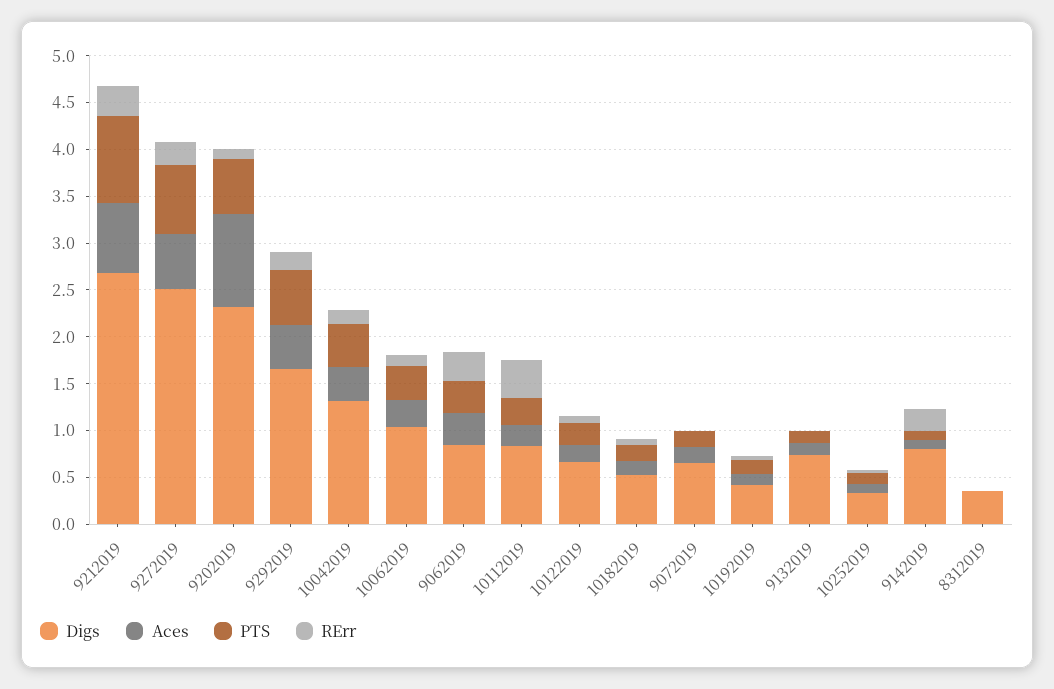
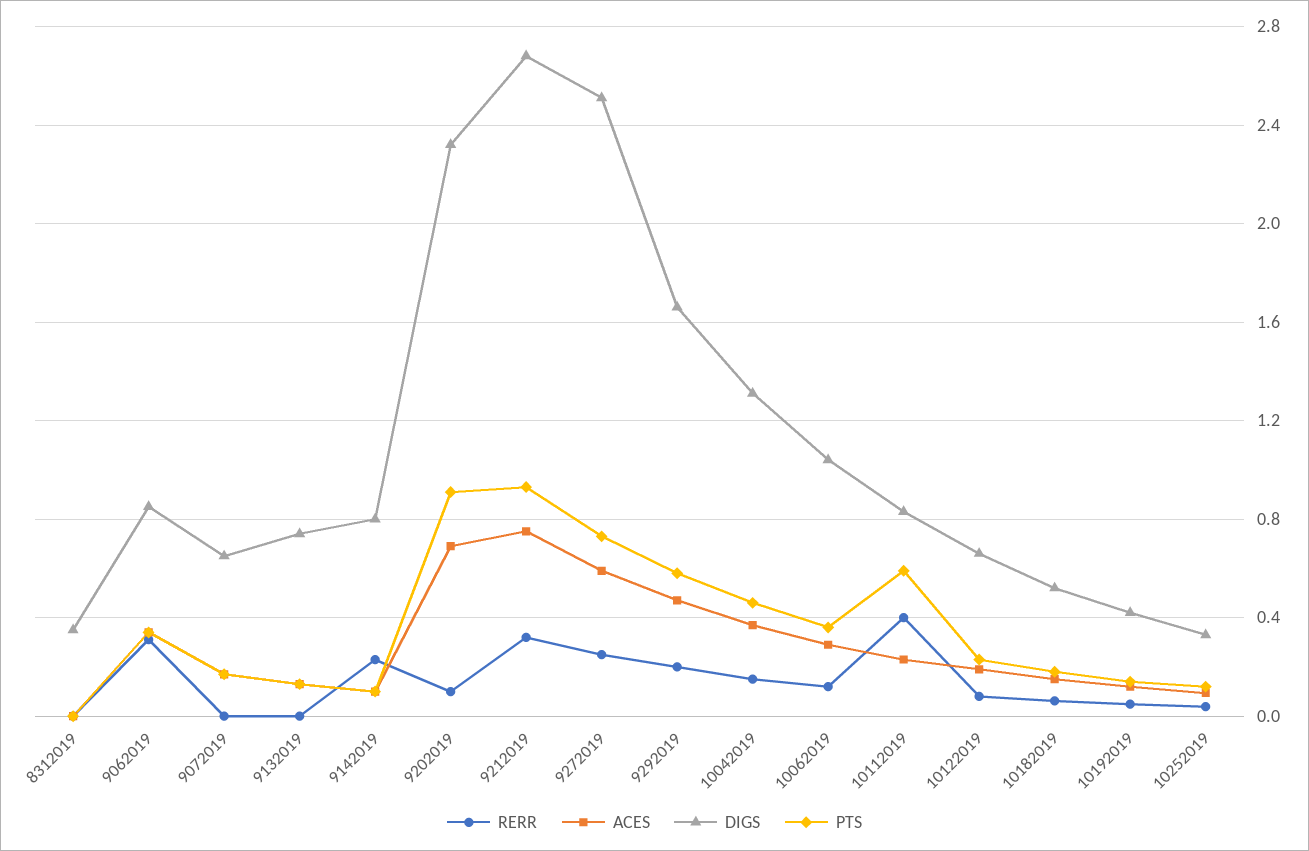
Aces, 9202019: 1 -> 0.7
PTS, 9202019: 0.6 -> 0.9
PTS, 10112019: 0.3 -> 0.6

